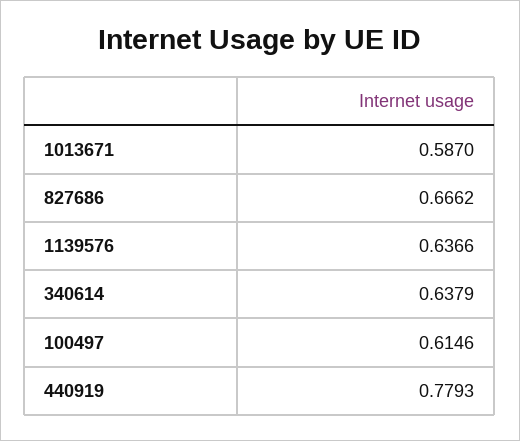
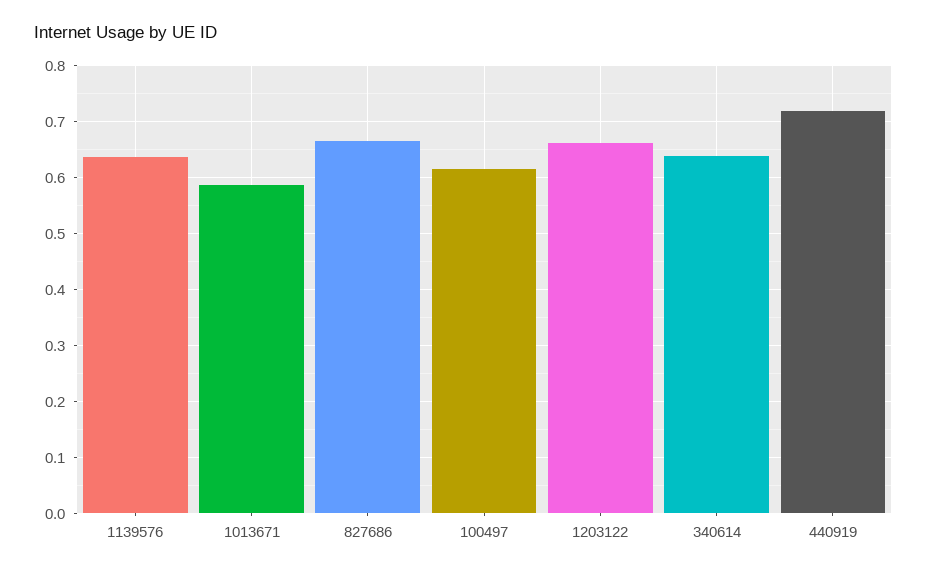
440919: 0.7793 -> 0.72
1203122: none -> 0.66

